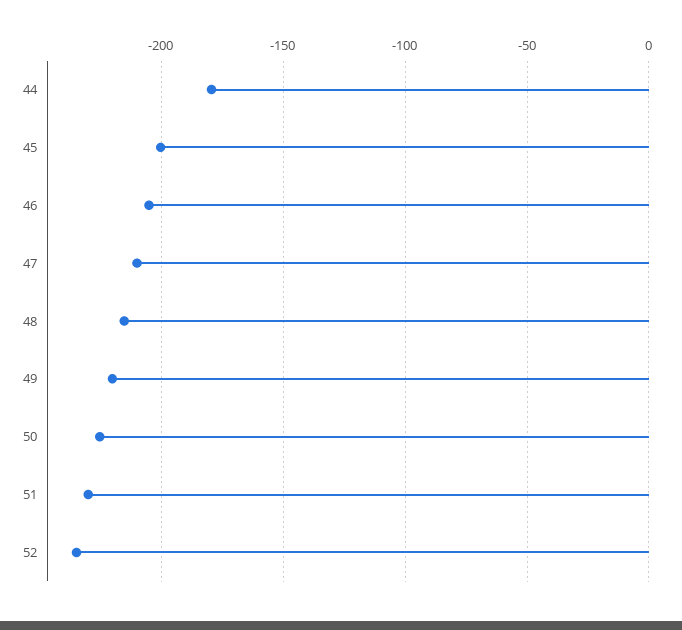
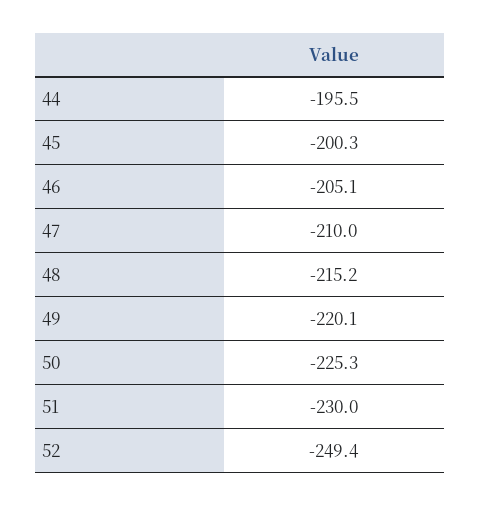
44: -180 -> -195.5
52: -235 -> -249.4

